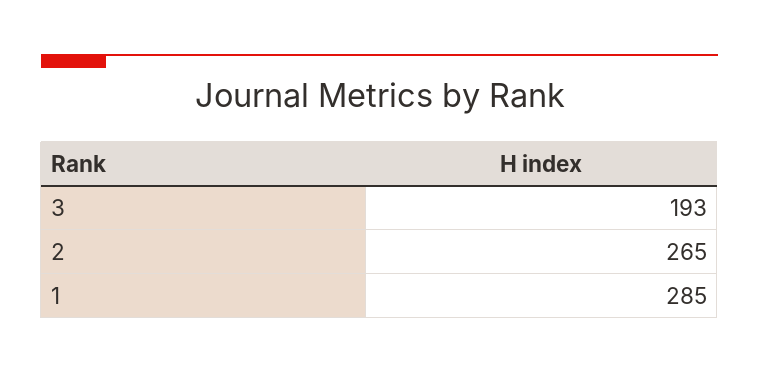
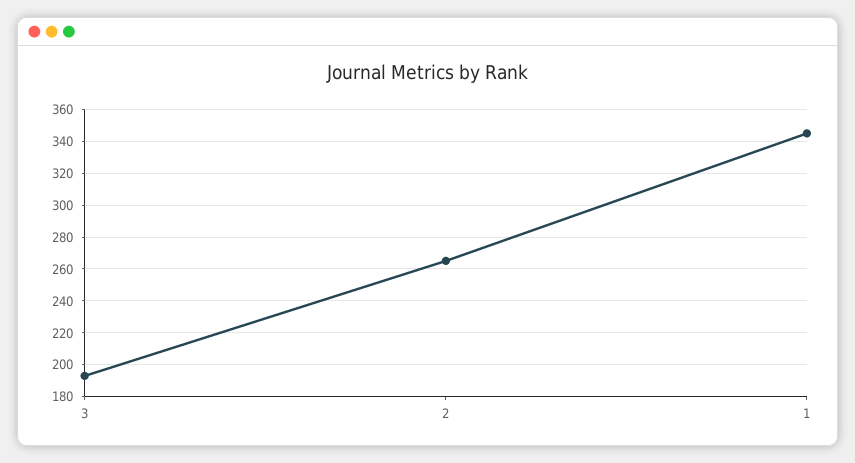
1: 285 -> 345

